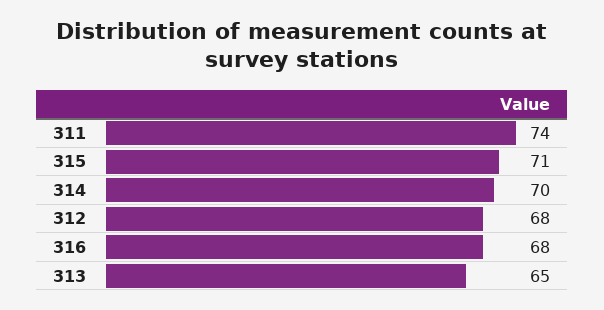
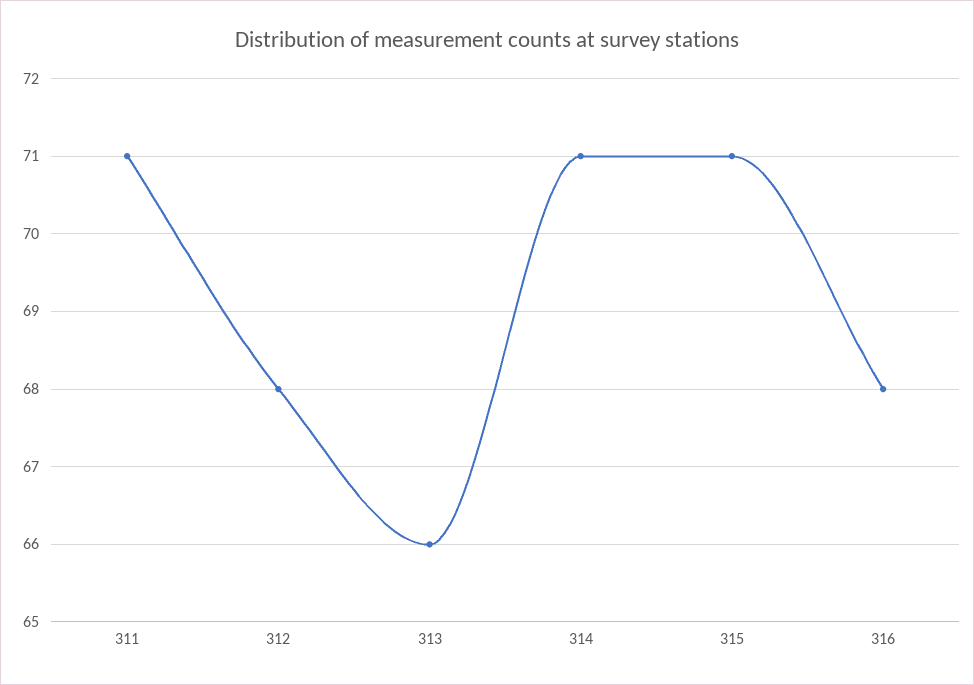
311: 74 -> 71
314: 70 -> 71
313: 65 -> 66

